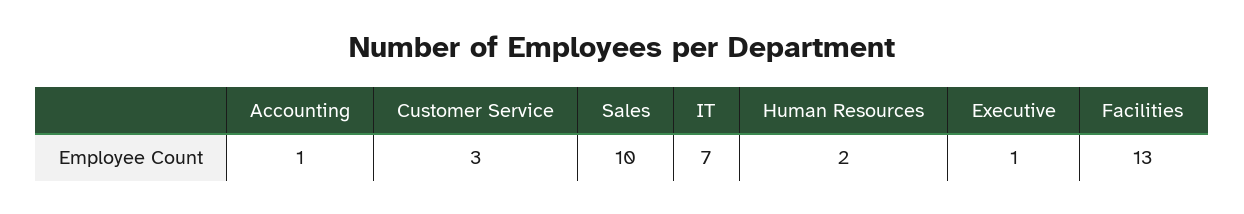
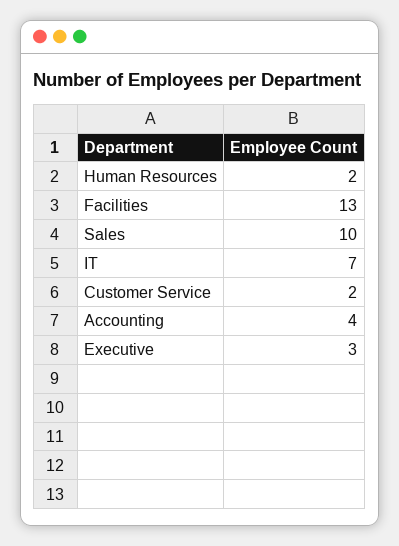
Accounting: 1 -> 4
Customer Service: 3 -> 2
Executive: 1 -> 3

